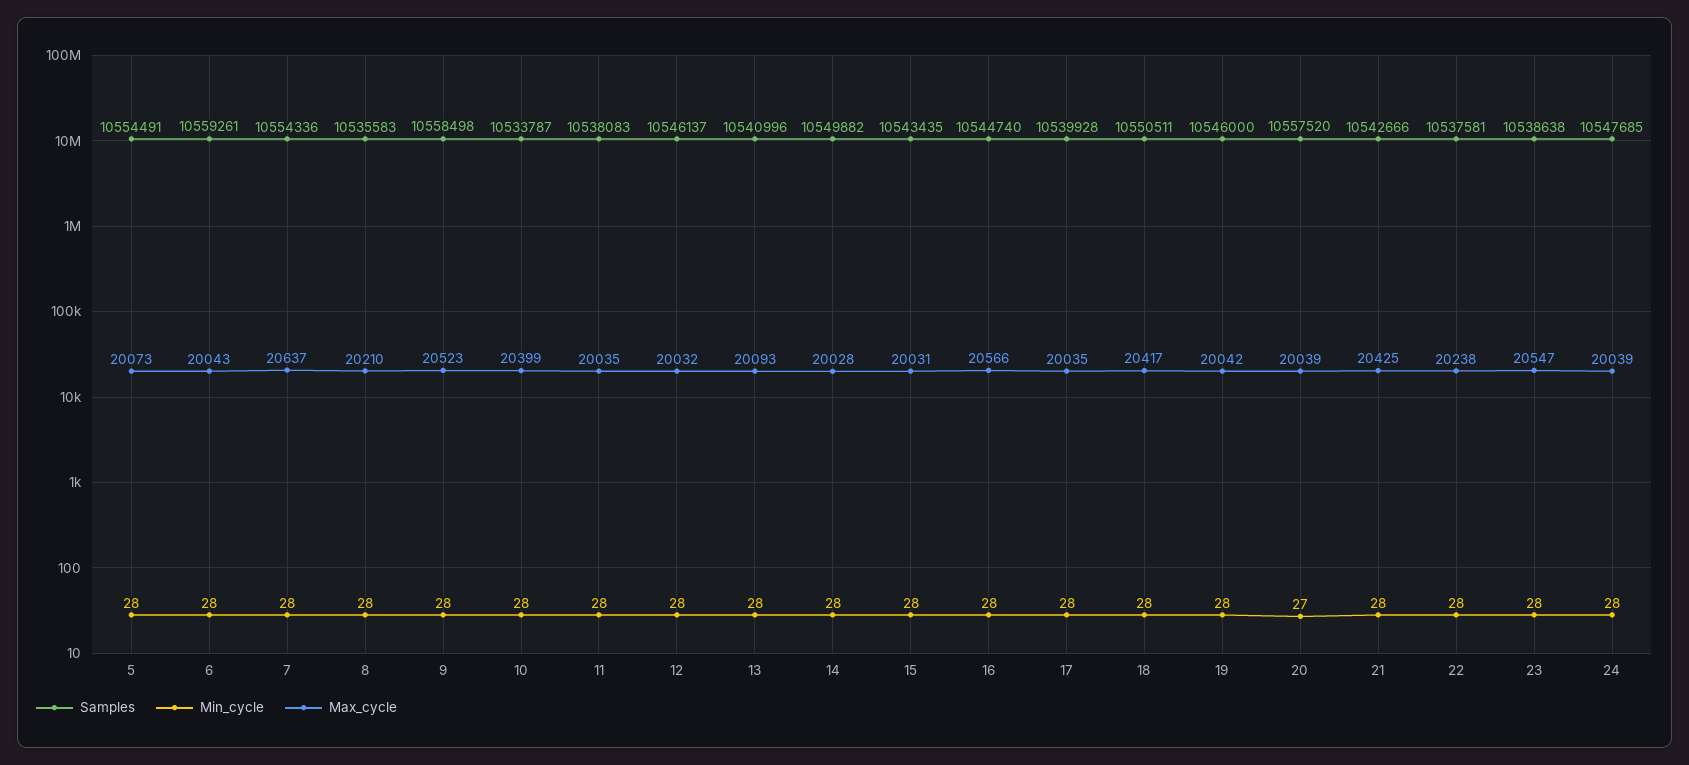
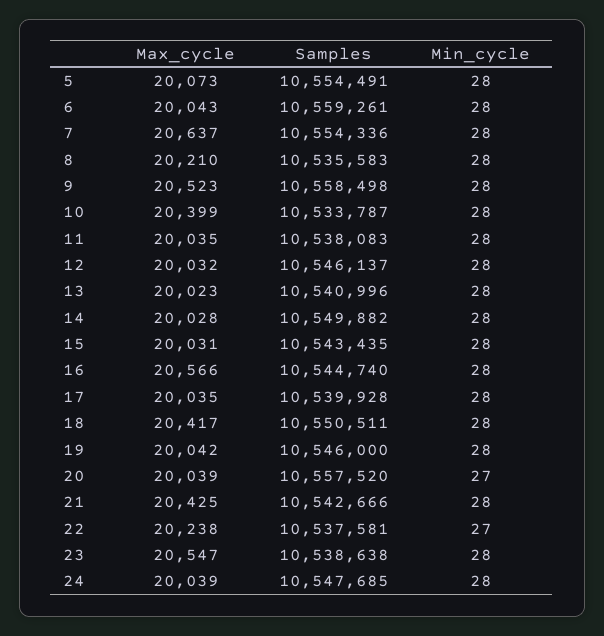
Max_cycle, 13: 20093 -> 20023
Min_cycle, 22: 28 -> 27

